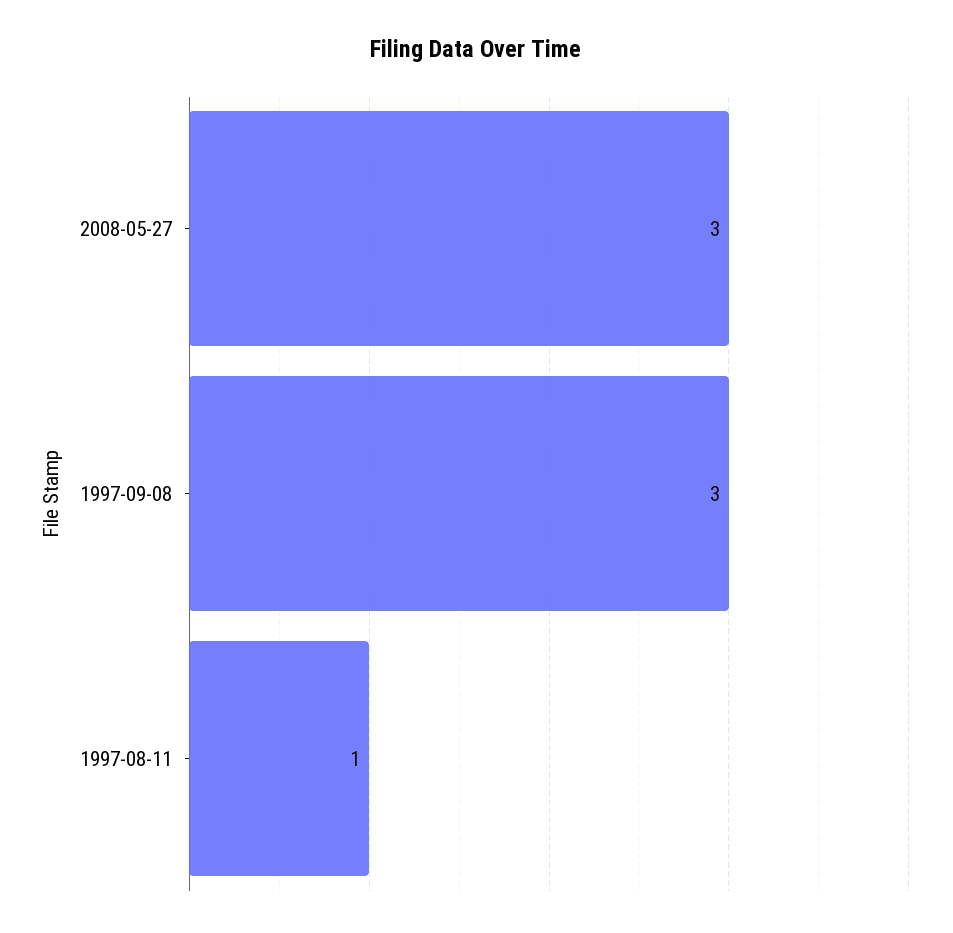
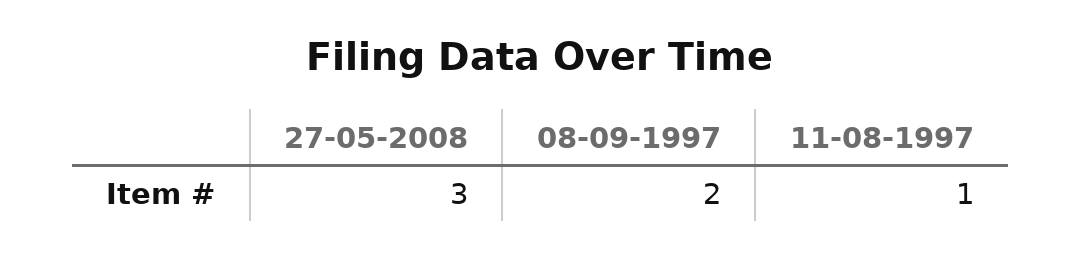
1997-09-08: 3 -> 2

